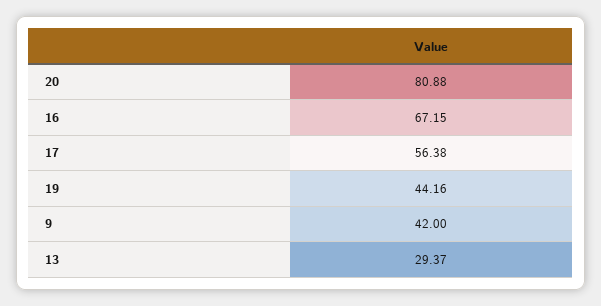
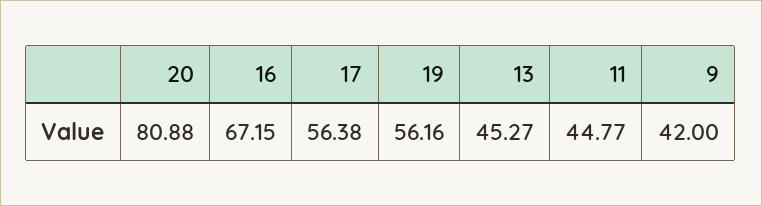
19: 44.16 -> 56.16
13: 29.37 -> 45.27
11: none -> 44.77

